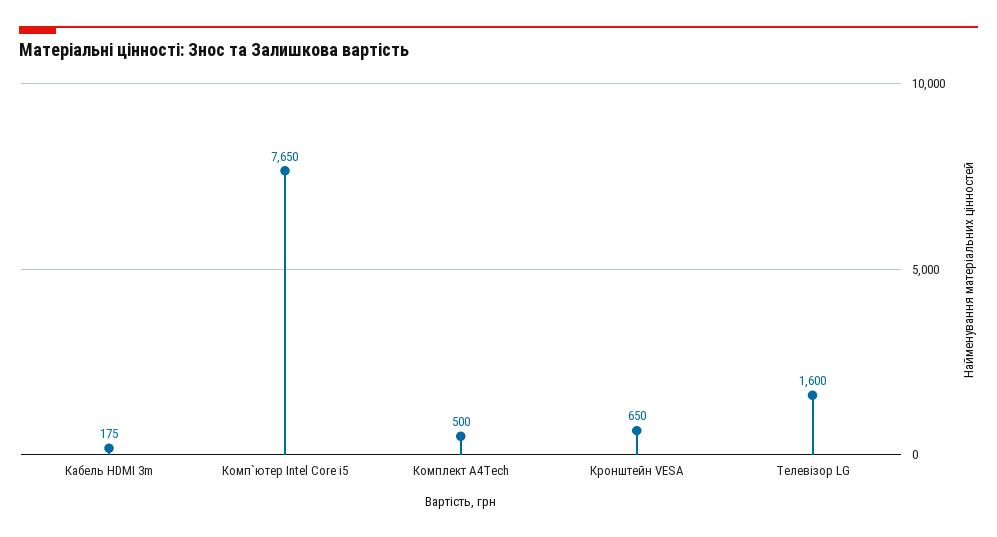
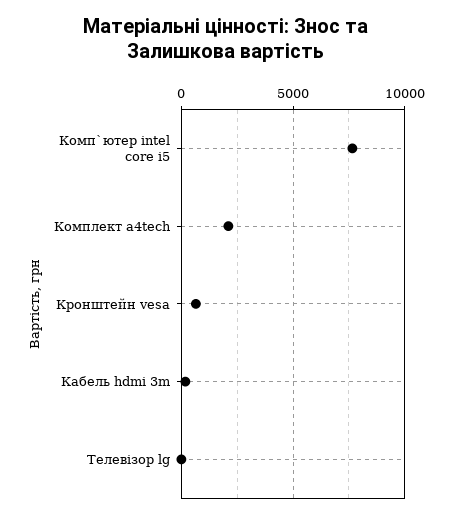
Комплект A4Tech: 500 -> 2000
Телевізор LG: 1600 -> 0

